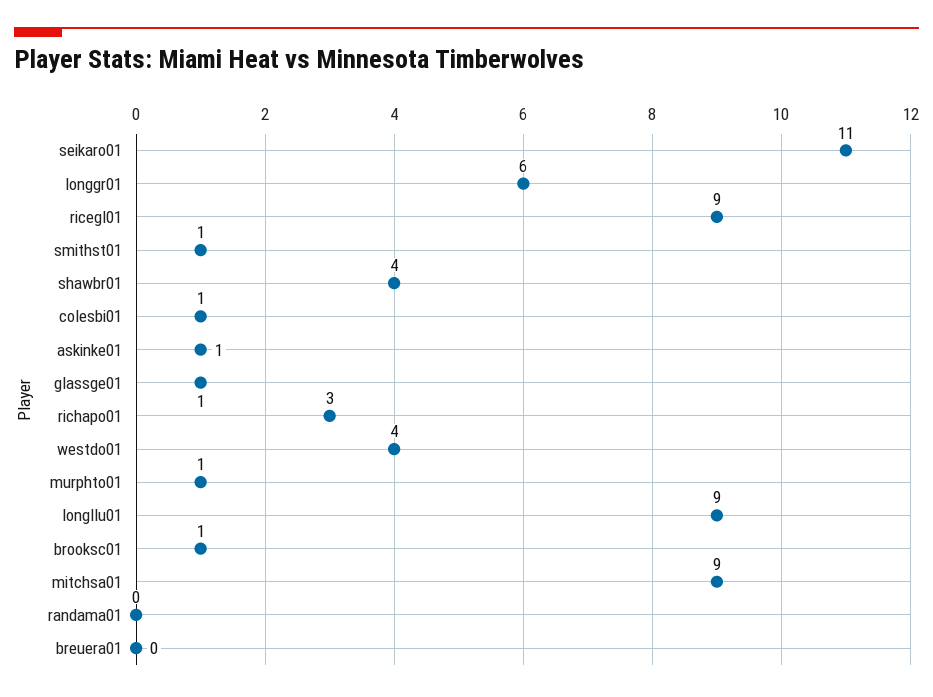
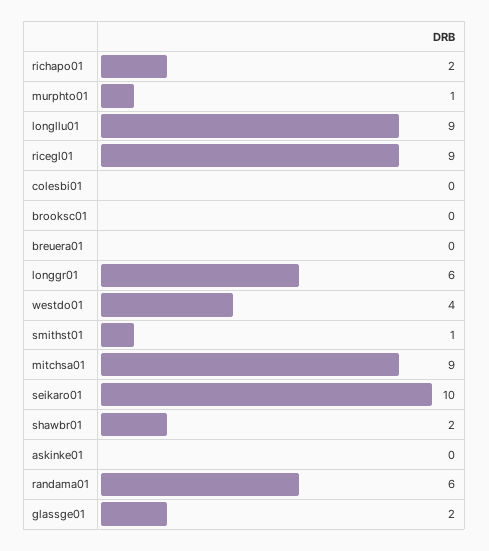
seikaro01: 11 -> 10
shawbr01: 4 -> 2
colesbi01: 1 -> 0
askinke01: 1 -> 0
glassge01: 1 -> 2
richapo01: 3 -> 2
brooksc01: 1 -> 0
randama01: 0 -> 6

